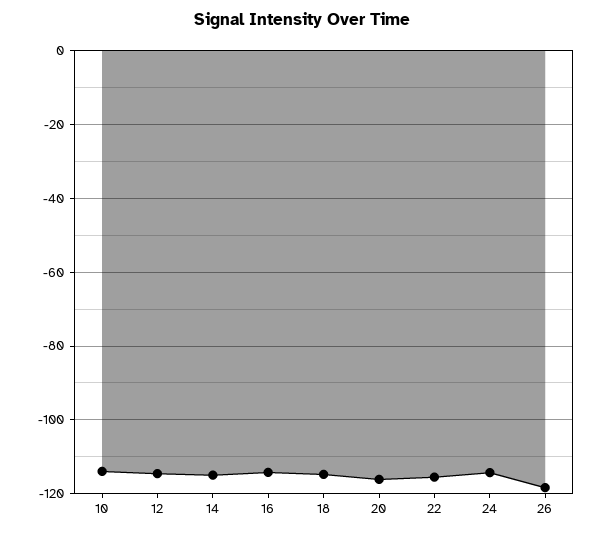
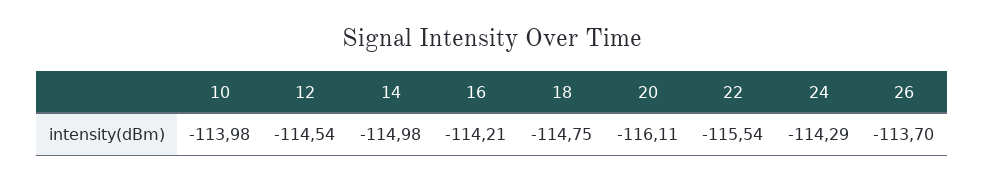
26: -118 -> -113.7

